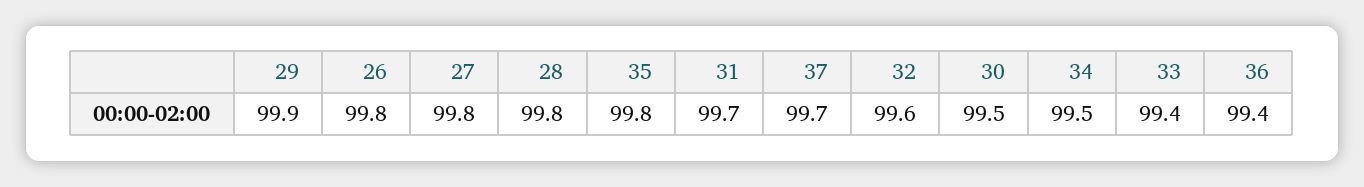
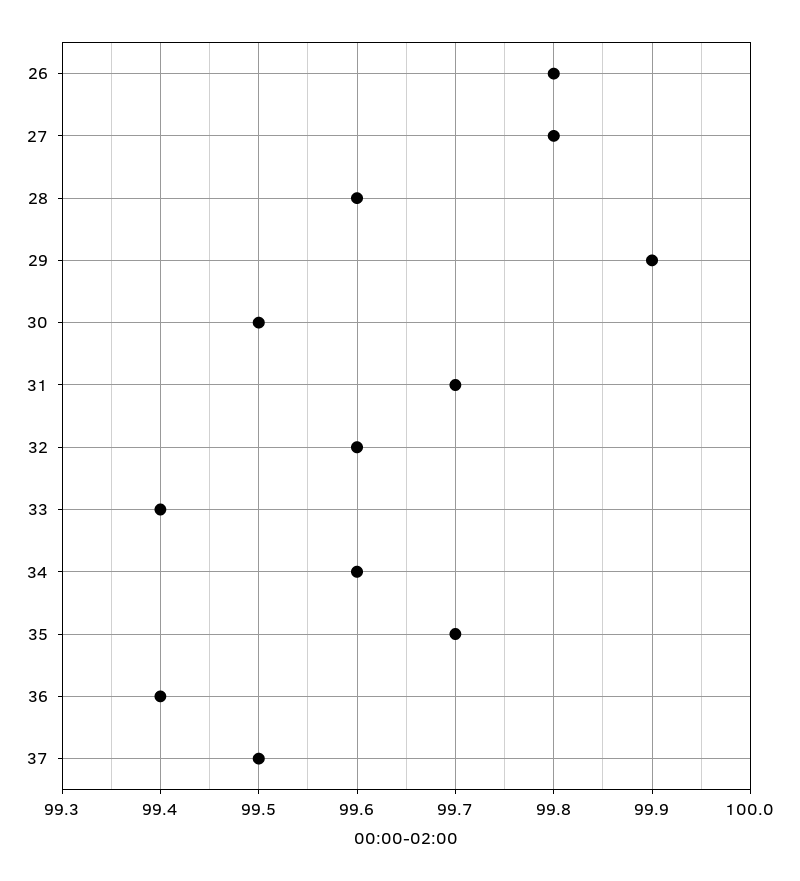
28: 99.8 -> 99.6
35: 99.8 -> 99.7
37: 99.7 -> 99.5
34: 99.5 -> 99.6

